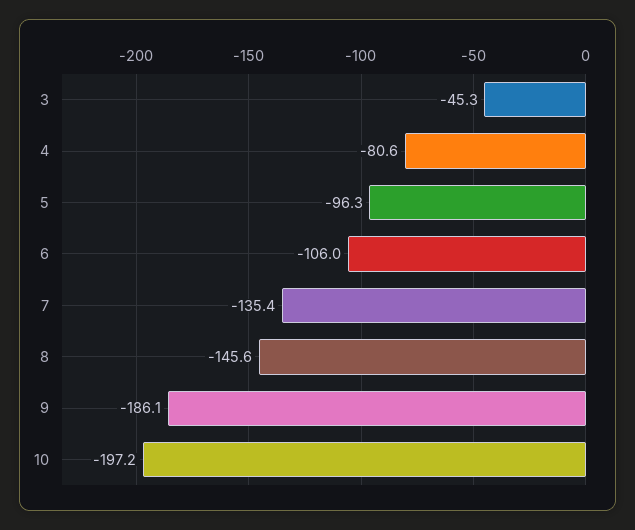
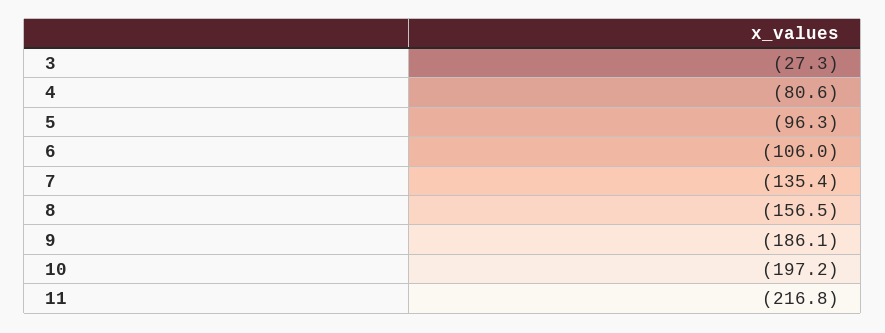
3: -45.3 -> -27.3
8: -145.6 -> -156.5
11: none -> -216.8

